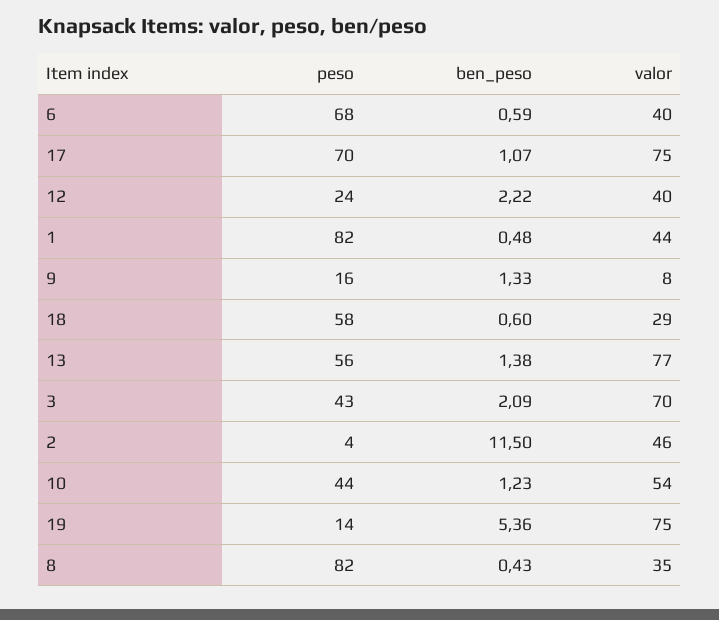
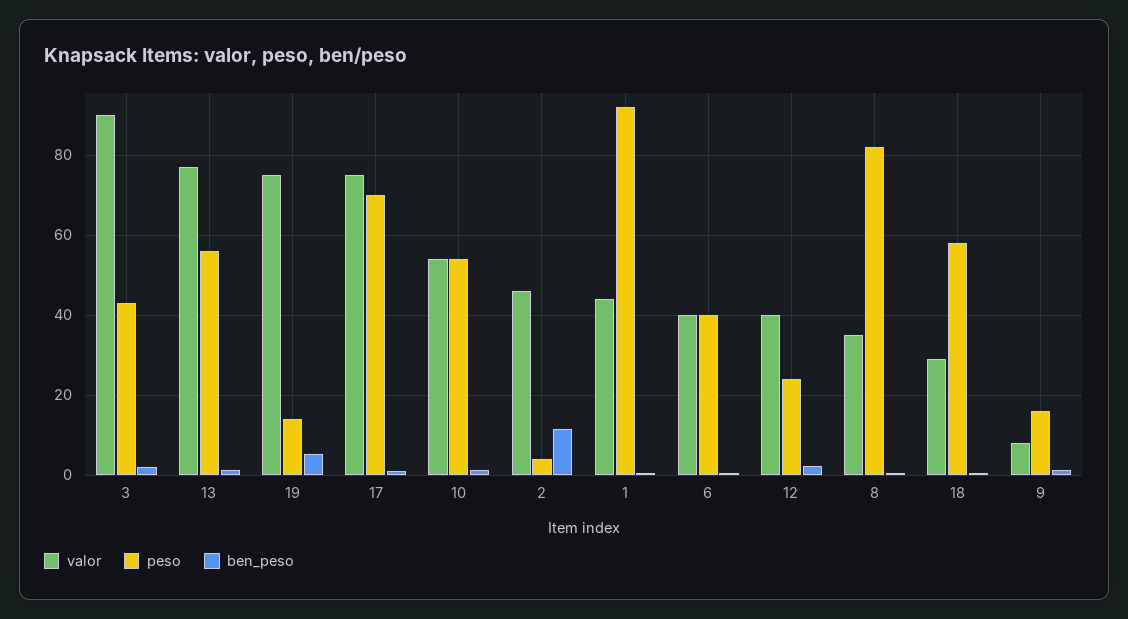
peso, 6: 68 -> 40
peso, 1: 82 -> 92
valor, 3: 70 -> 90
peso, 10: 44 -> 54

